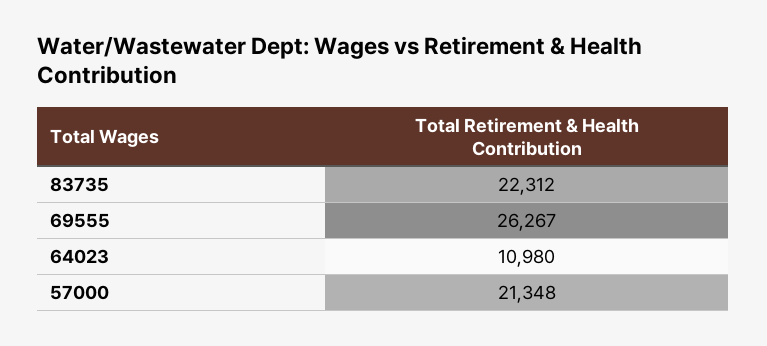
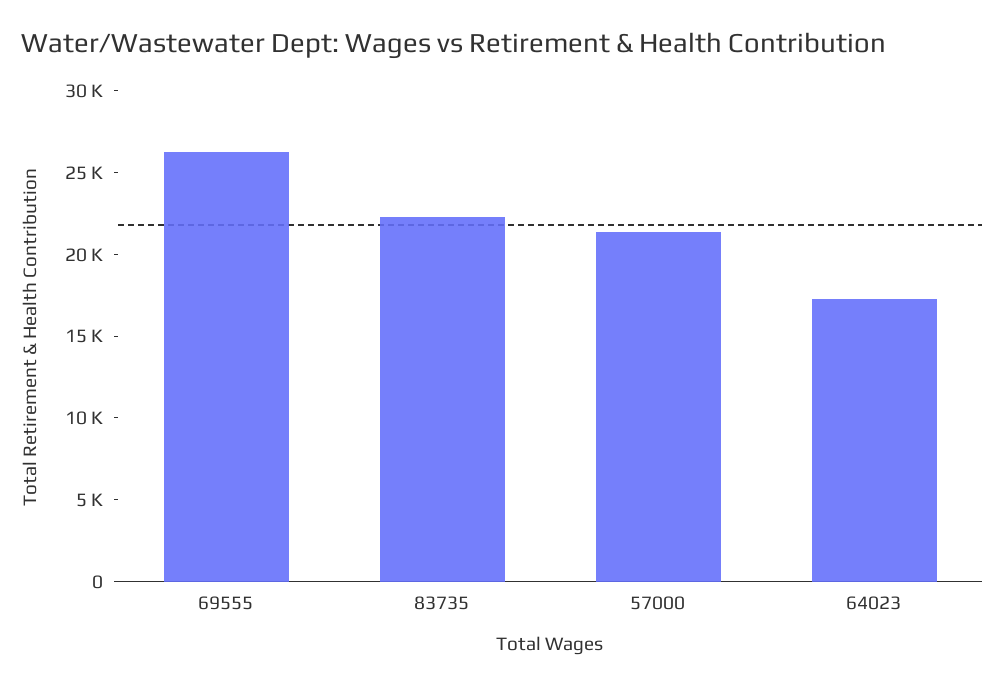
64023: 10980 -> 17000

